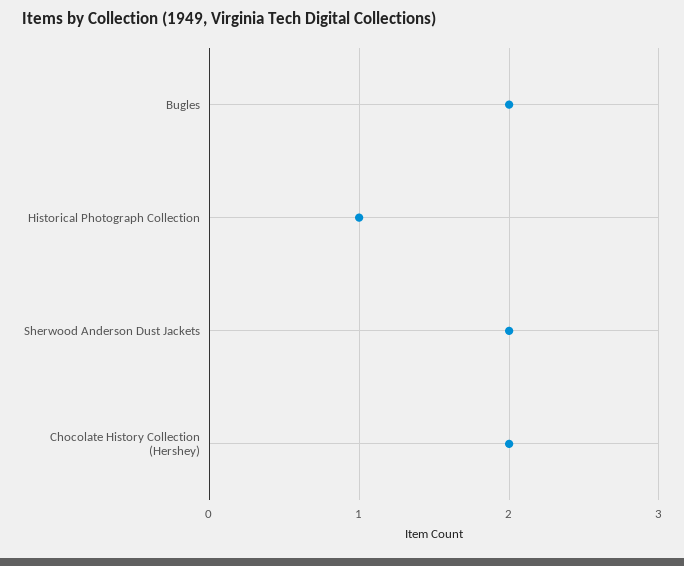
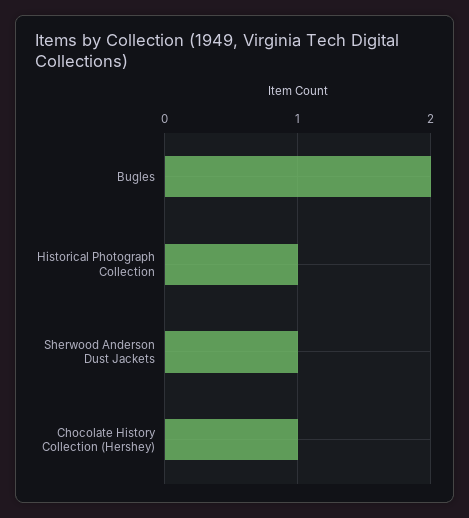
Sherwood Anderson Dust Jackets: 2 -> 1
Chocolate History Collection (Hershey): 2 -> 1

